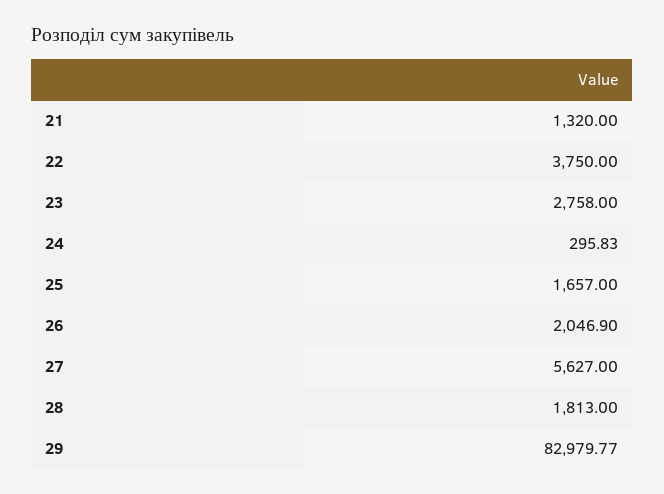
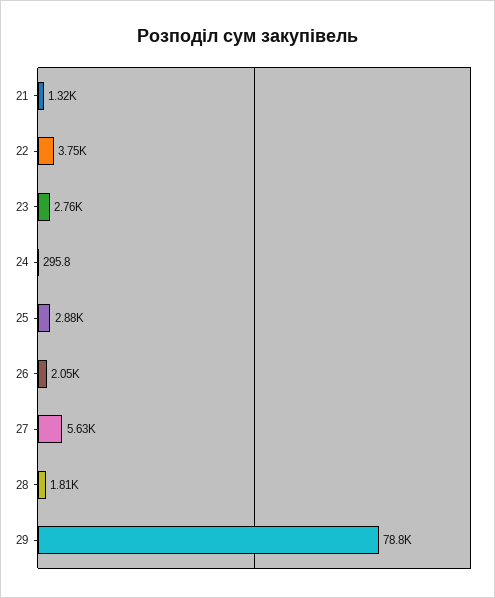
25: 1657 -> 2880
29: 82979.77 -> 78800

